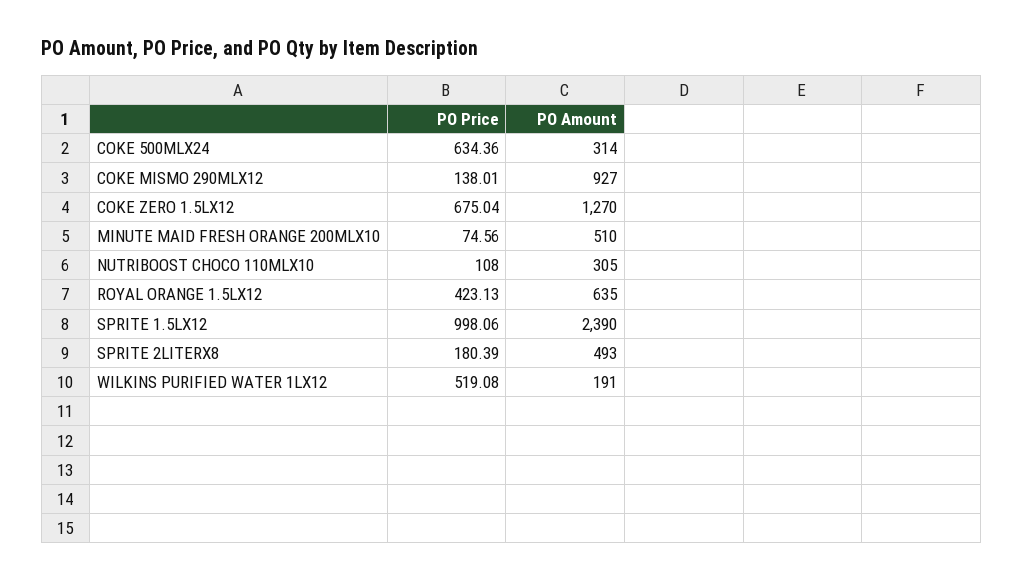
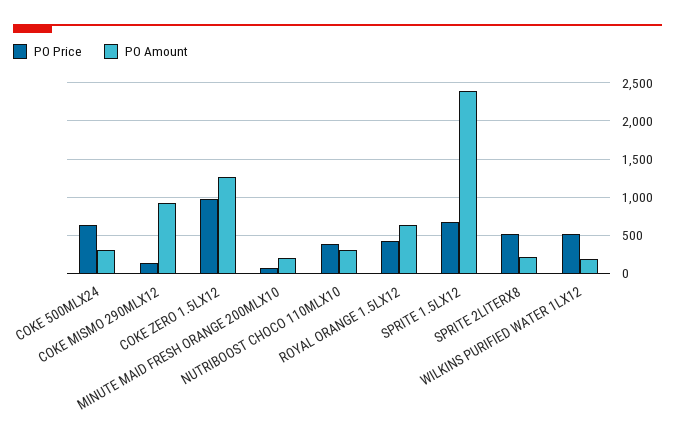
PO Price, COKE ZERO 1.5LX12: 675.04 -> 1000
PO Amount, MINUTE MAID FRESH ORANGE 200MLX10: 510 -> 200
PO Price, NUTRIBOOST CHOCO 110MLX10: 108 -> 400
PO Price, SPRITE 1.5LX12: 998.06 -> 700
PO Price, SPRITE 2LITERX8: 180.39 -> 500
PO Amount, SPRITE 2LITERX8: 493 -> 200

